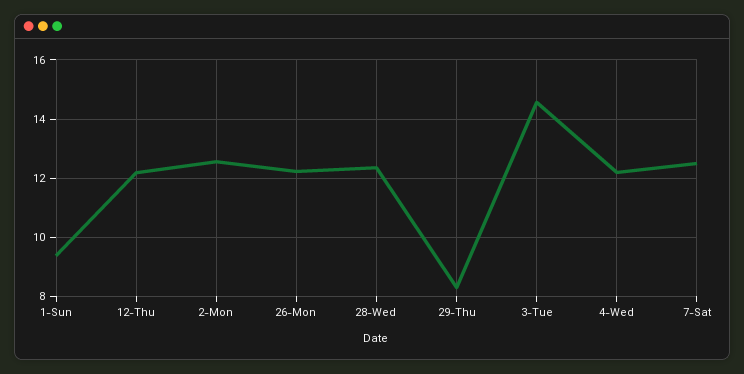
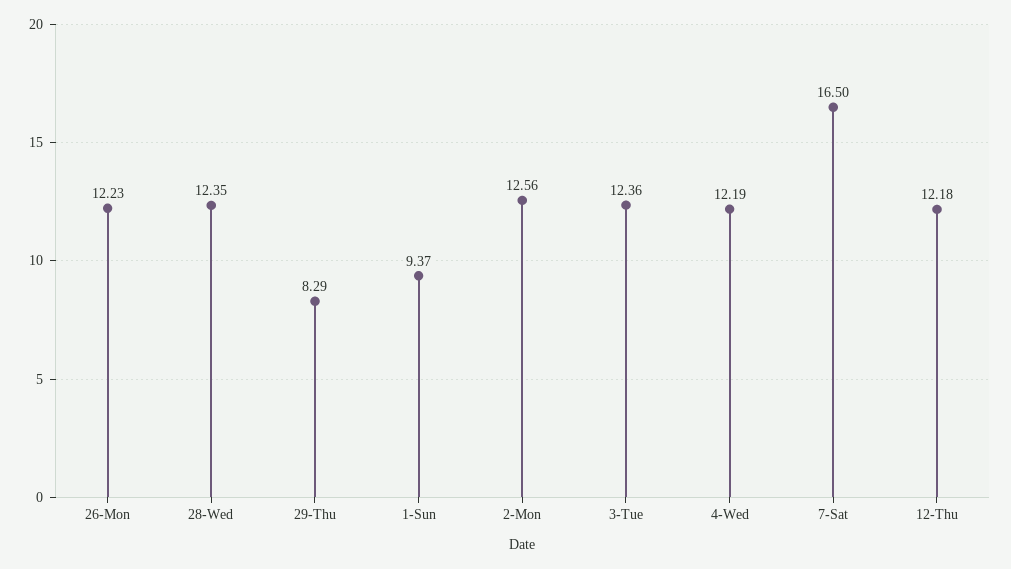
3-Tue: 14.5 -> 12.36
7-Sat: 12.5 -> 16.5

